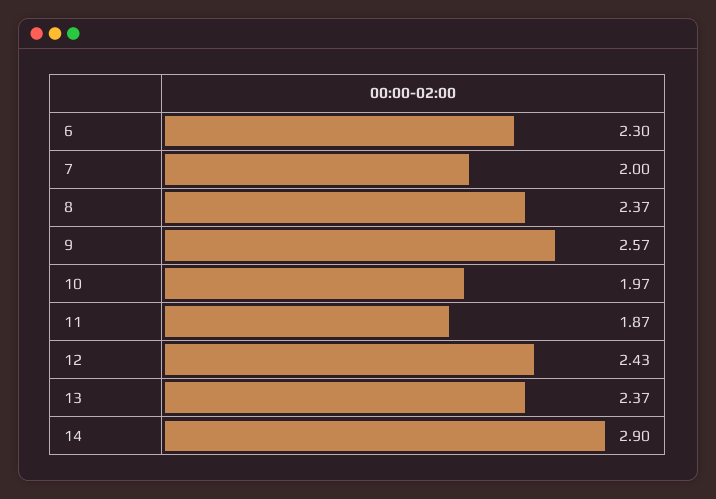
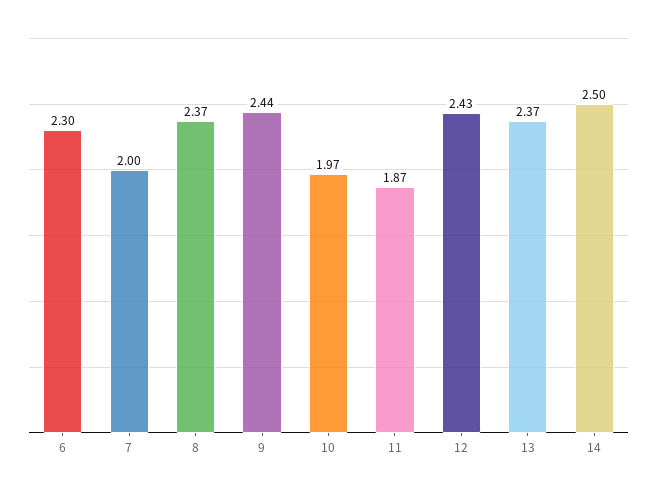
9: 2.57 -> 2.44
14: 2.9 -> 2.5

